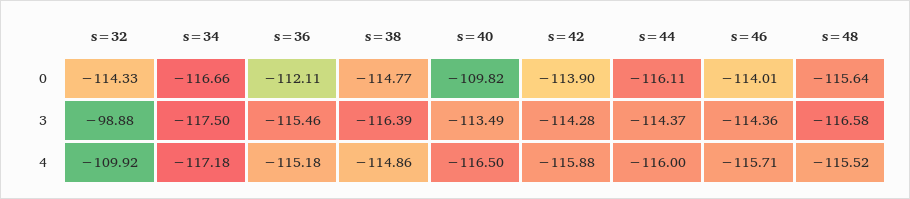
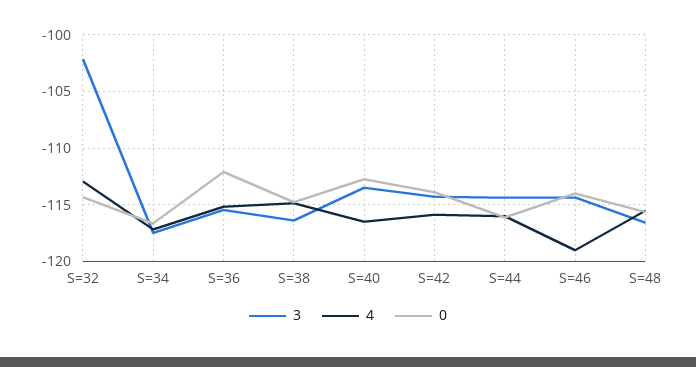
0, s=40: -109.82 -> -113
3, s=32: -98.88 -> -102
4, s=32: -109.92 -> -113
4, s=46: -115.71 -> -119

